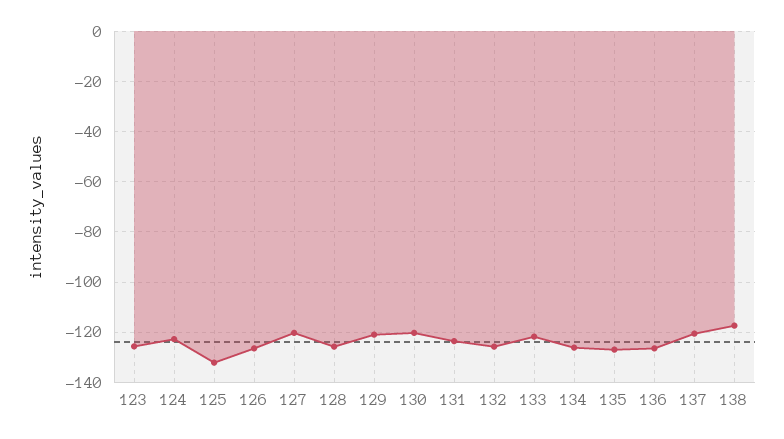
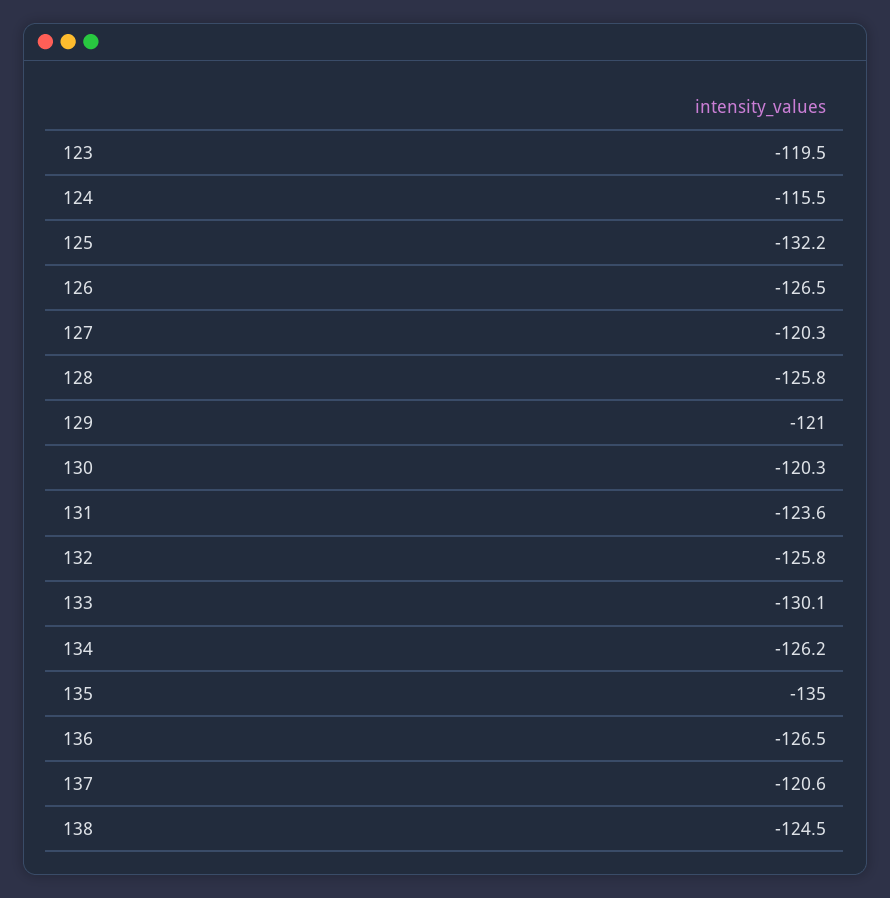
123: -125 -> -119.5
124: -122.5 -> -115.5
133: -122.5 -> -130.1
135: -127.5 -> -135
138: -117.5 -> -124.5

